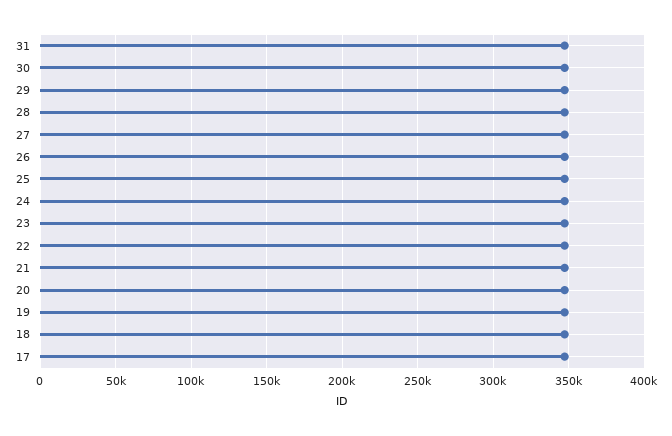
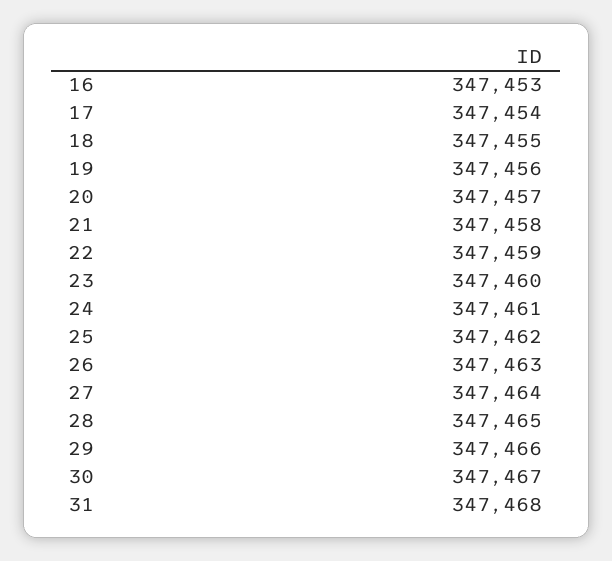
16: none -> 347453

